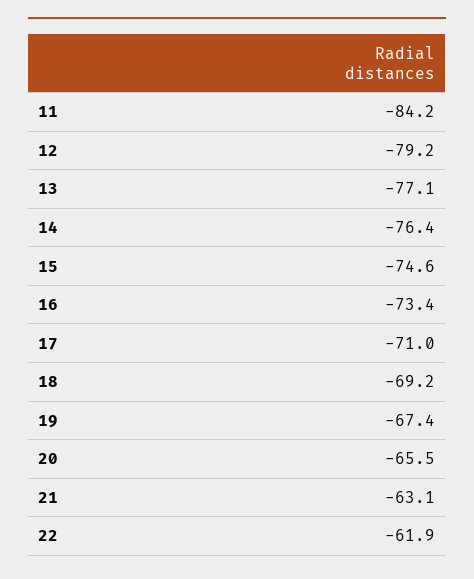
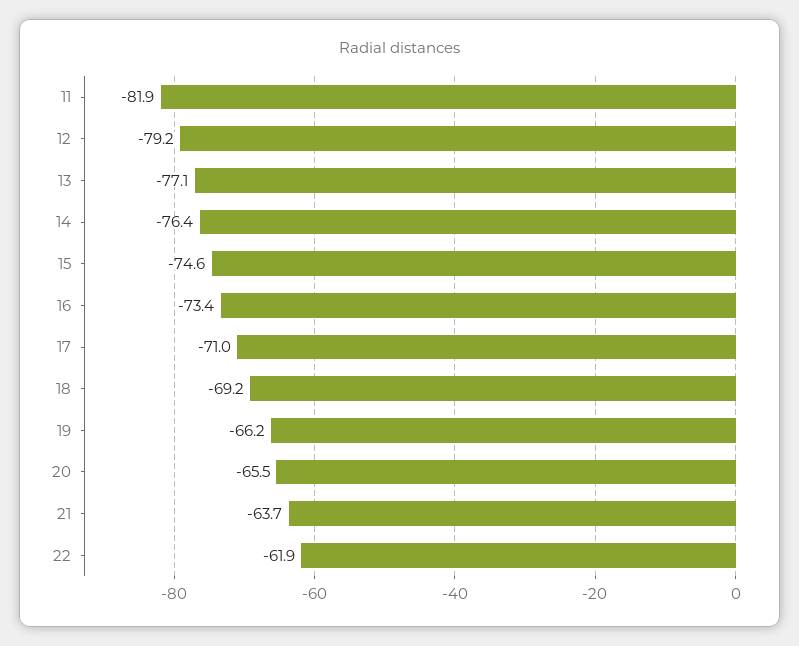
11: -84.2 -> -81.9
19: -67.4 -> -66.2
21: -63.1 -> -63.7

